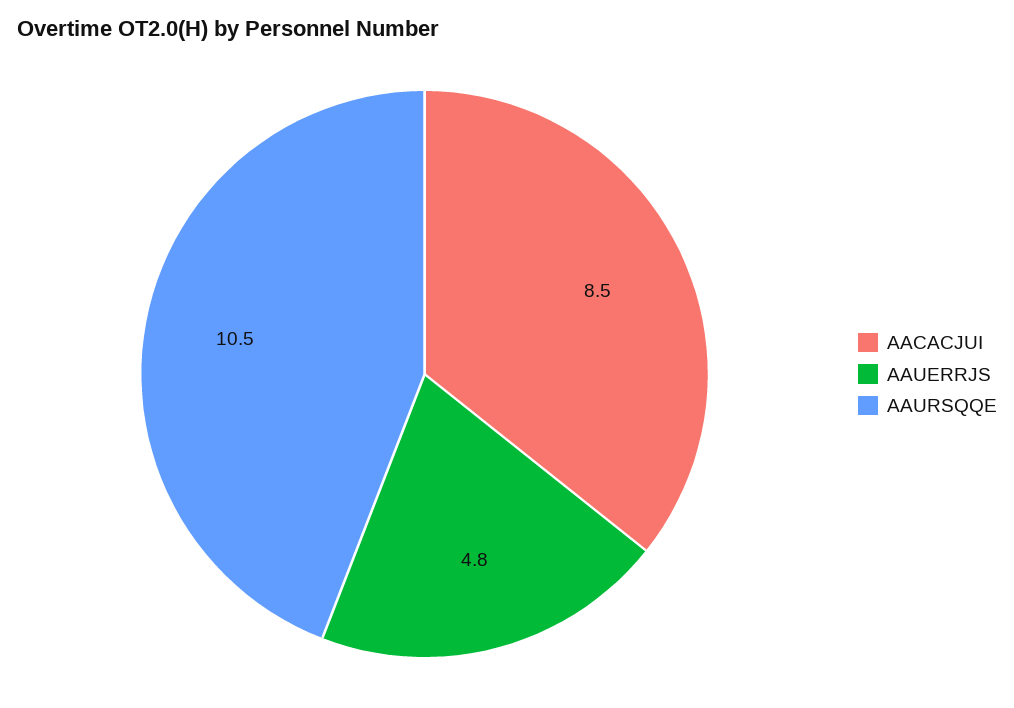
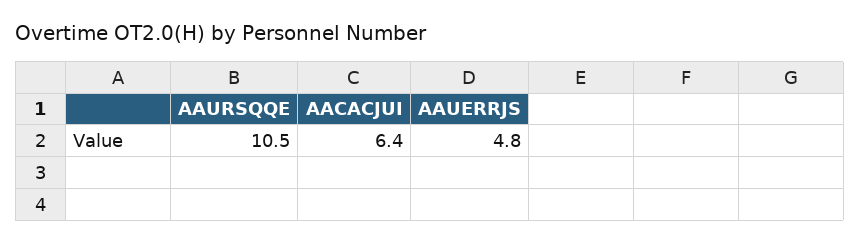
AACACJUI: 8.5 -> 6.4

